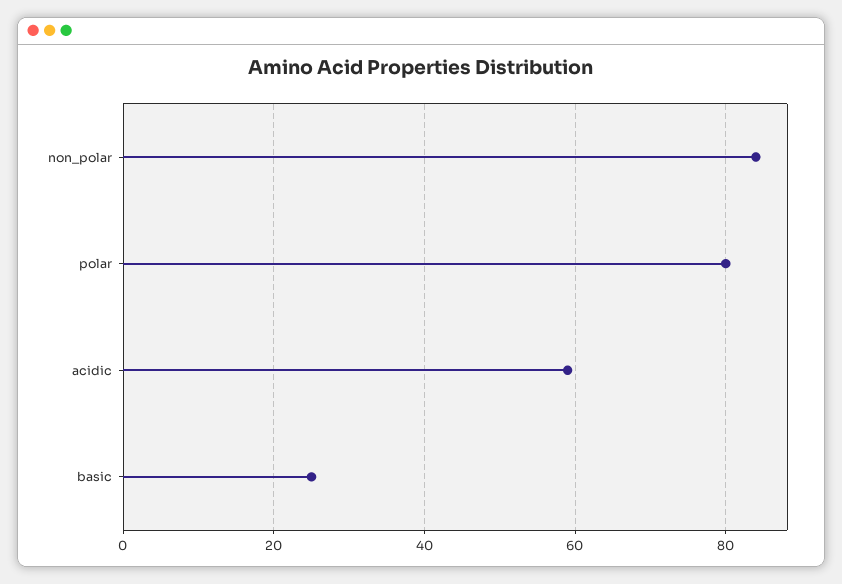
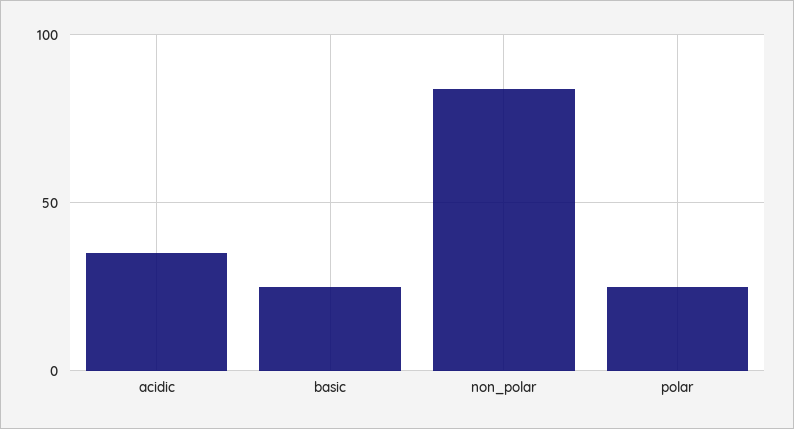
polar: 80 -> 25
acidic: 60 -> 35

